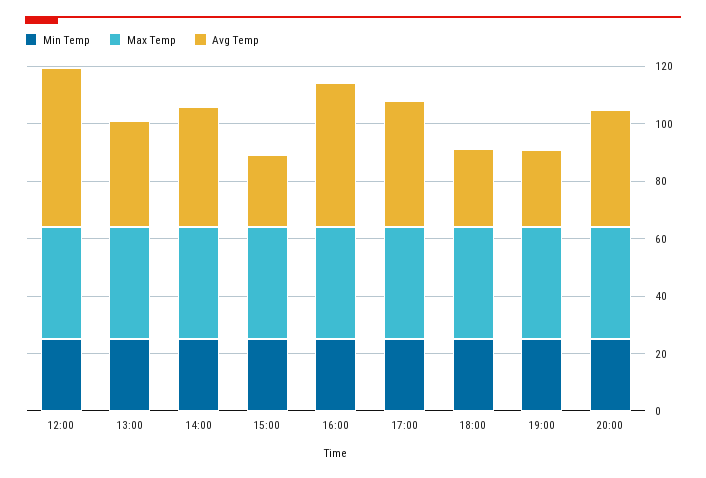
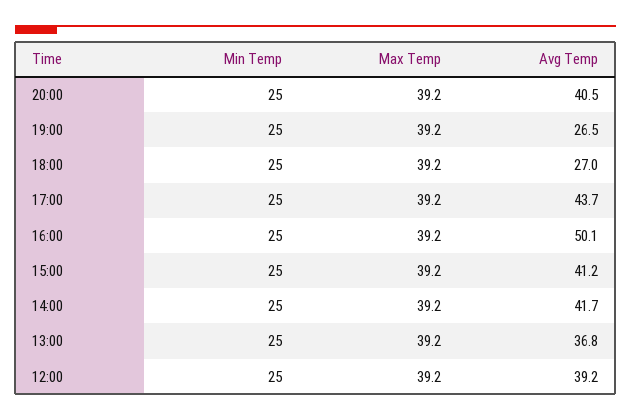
Avg Temp, 12:00: 55 -> 39.2
Avg Temp, 15:00: 25 -> 41.2

